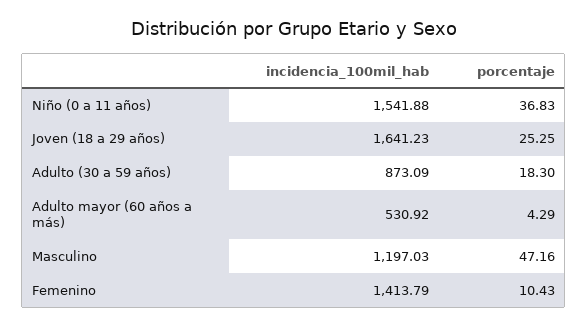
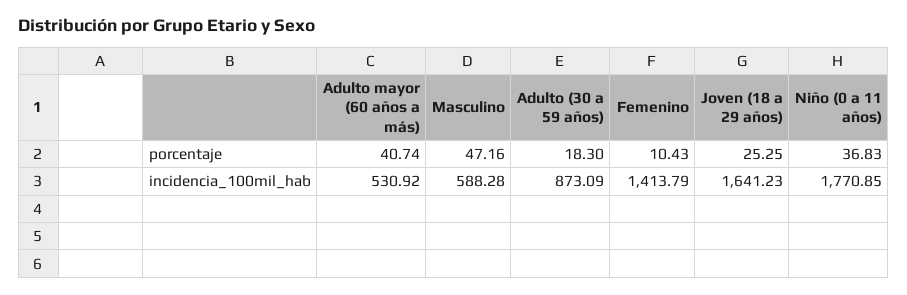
incidencia_100mil_hab, Niño (0 a 11 años): 1541.88 -> 1770.85
porcentaje, Adulto mayor (60 años a más): 4.29 -> 40.74
incidencia_100mil_hab, Masculino: 1197.03 -> 588.28

